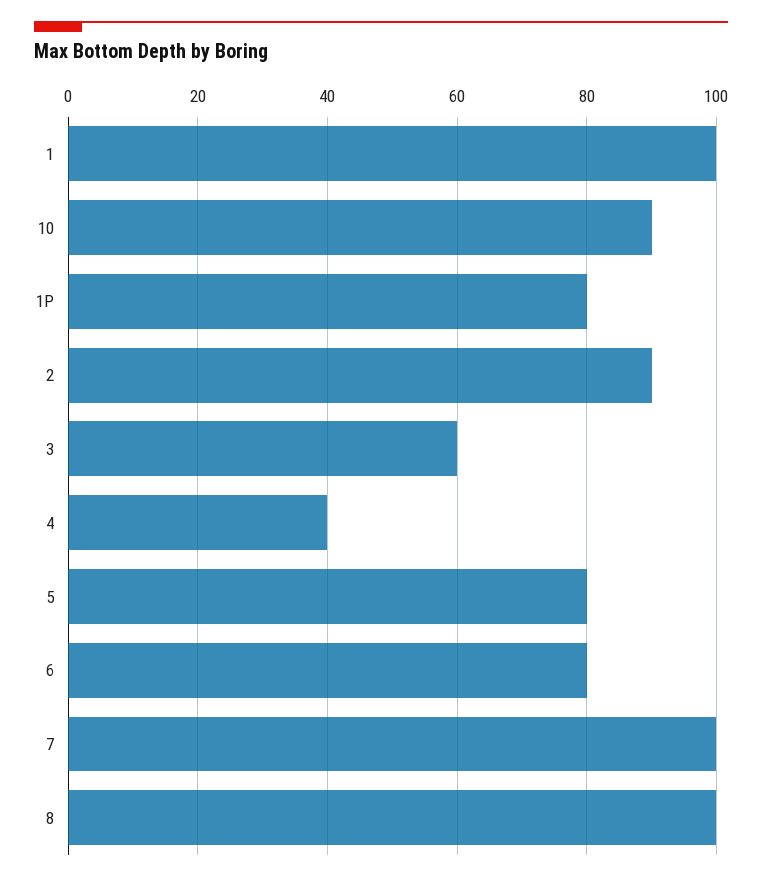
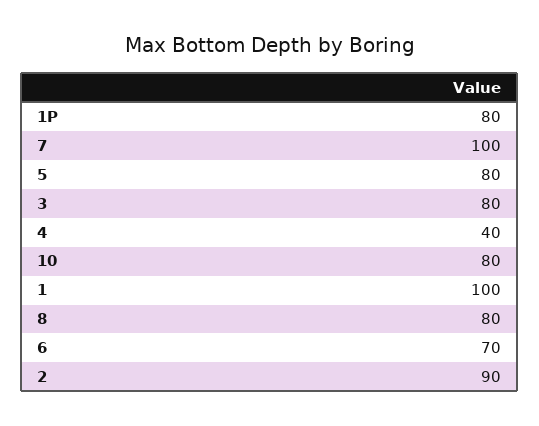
10: 90 -> 80
3: 60 -> 80
6: 80 -> 70
8: 100 -> 80

